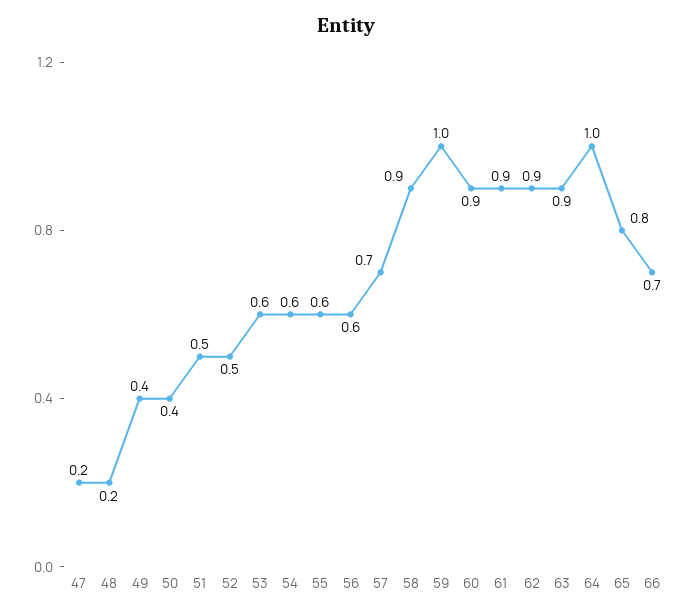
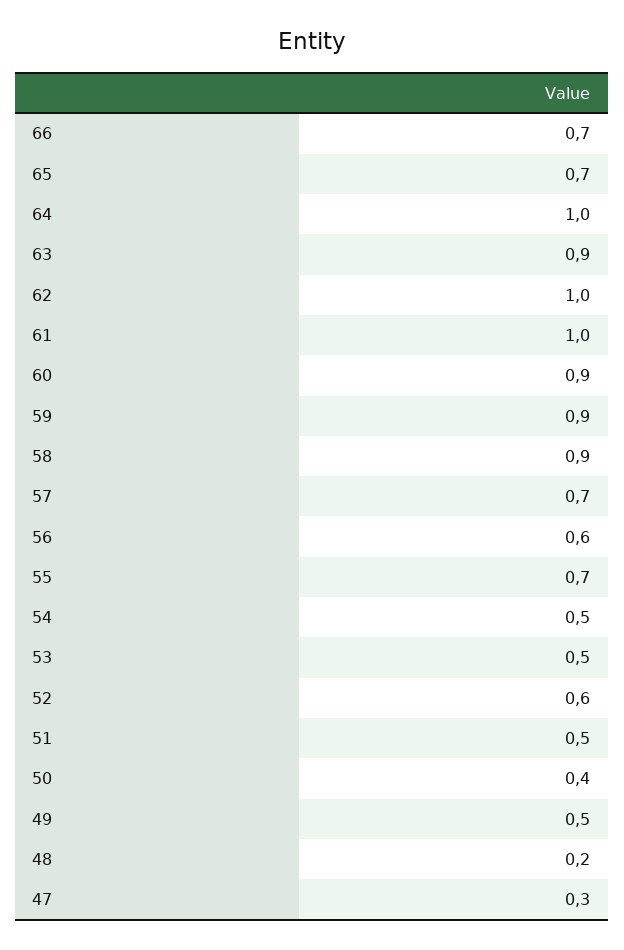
47: 0.2 -> 0.3
49: 0.4 -> 0.5
52: 0.5 -> 0.6
53: 0.6 -> 0.5
54: 0.6 -> 0.5
55: 0.6 -> 0.7
59: 1 -> 0.9
61: 0.9 -> 1
62: 0.9 -> 1
65: 0.8 -> 0.7

